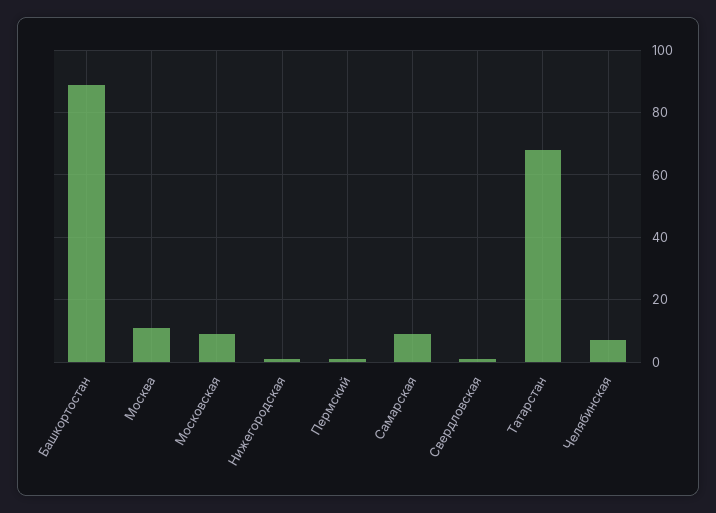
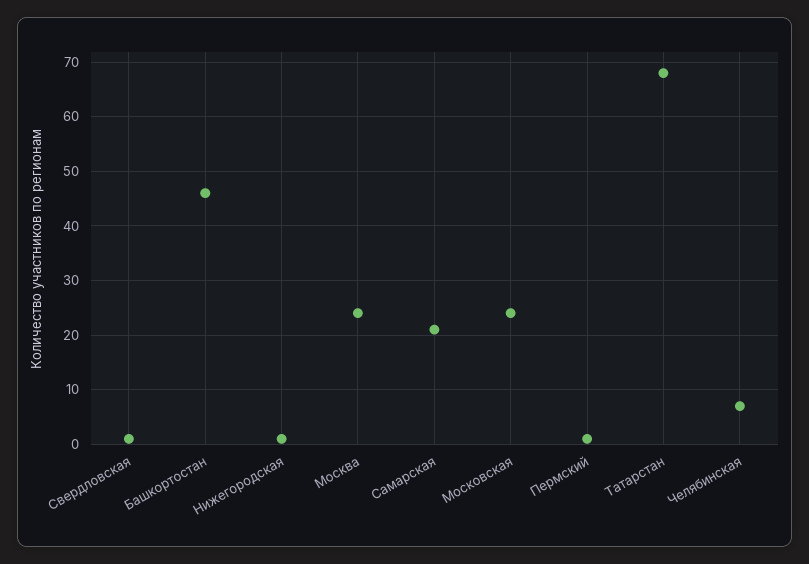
Башкортостан: 90 -> 45
Москва: 10 -> 25
Московская: 10 -> 25
Самарская: 10 -> 20

